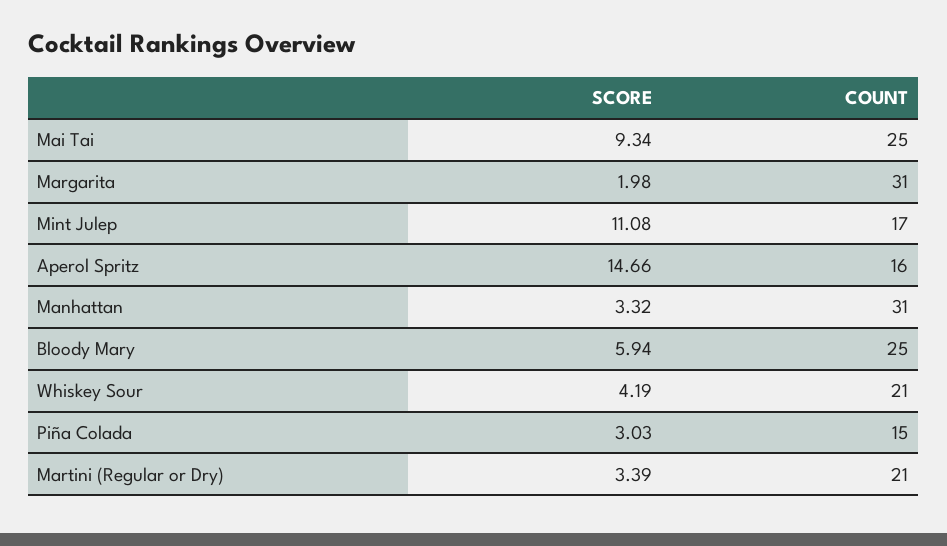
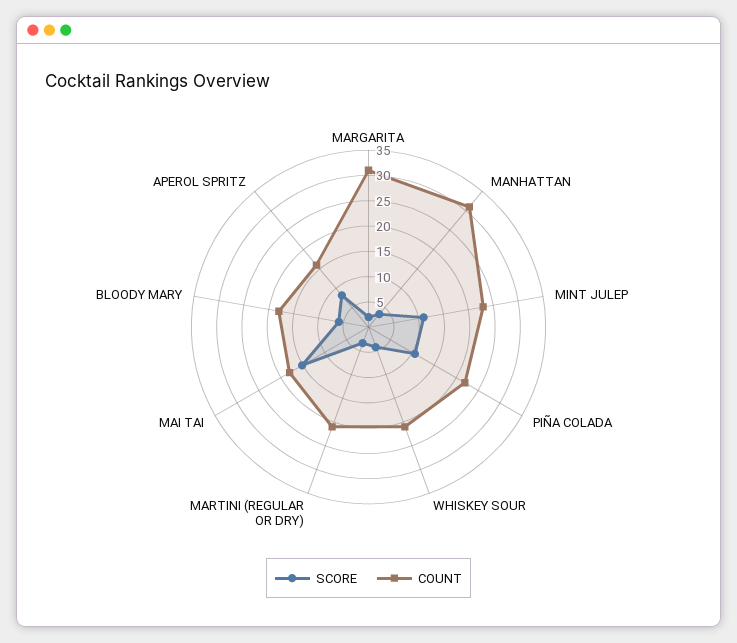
SCORE, Mai Tai: 9.34 -> 15
COUNT, Mai Tai: 25 -> 17.5
COUNT, Mint Julep: 17 -> 22.5
SCORE, Aperol Spritz: 14.66 -> 7.5
COUNT, Bloody Mary: 25 -> 17.5
SCORE, Piña Colada: 3.03 -> 10
COUNT, Piña Colada: 15 -> 22.5

